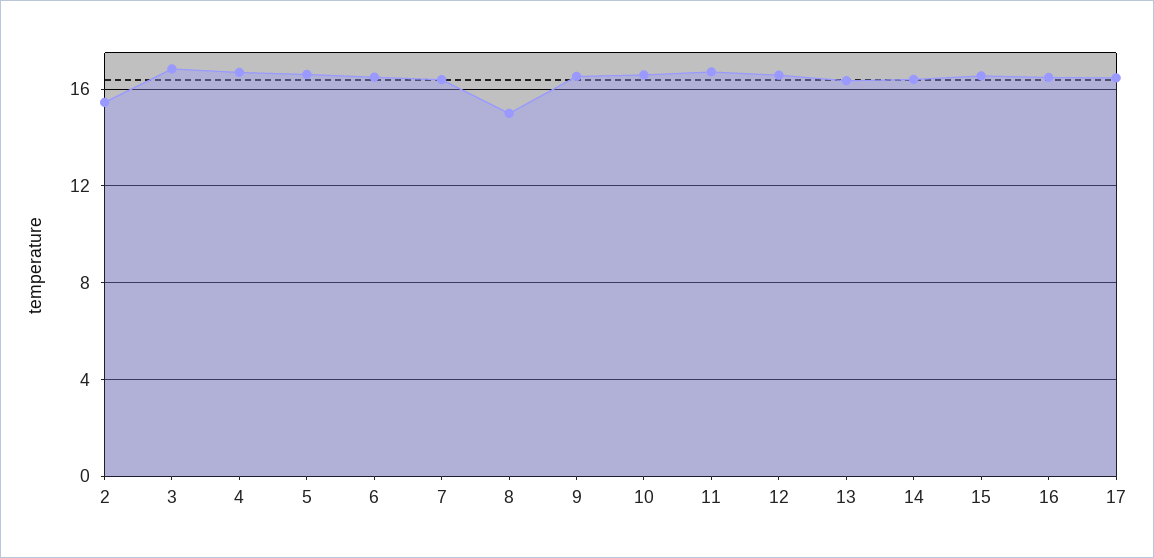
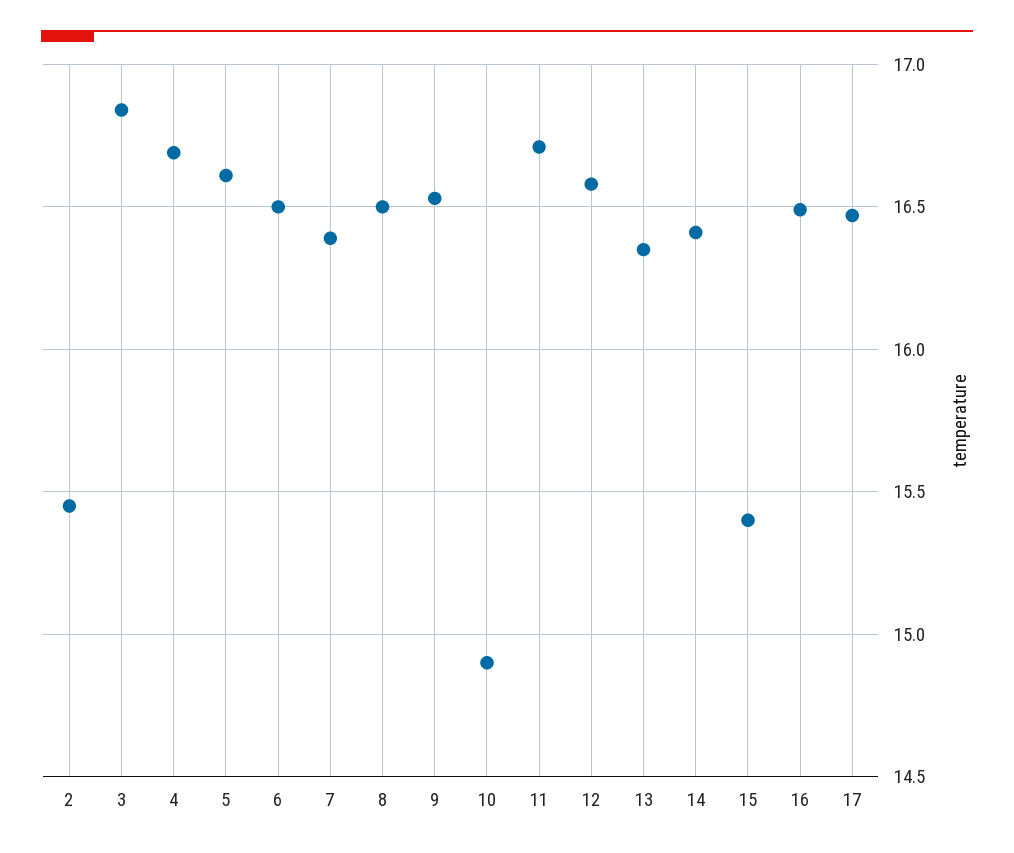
8: 15 -> 16.5
10: 16.5 -> 14.9
15: 16.5 -> 15.4

